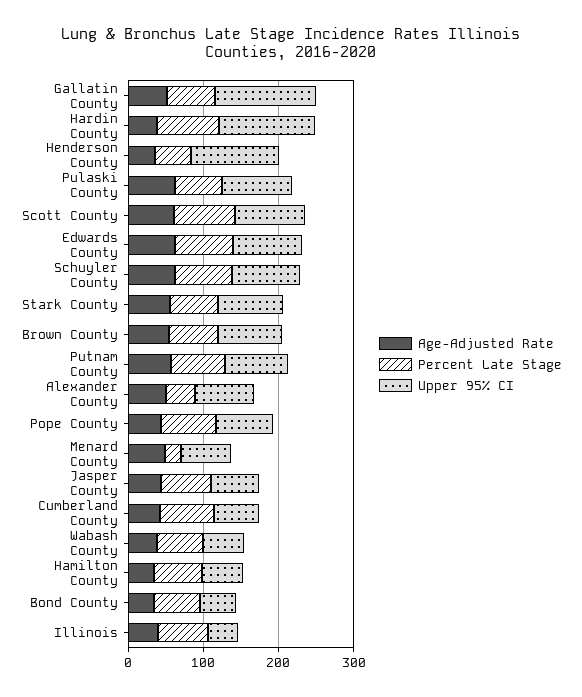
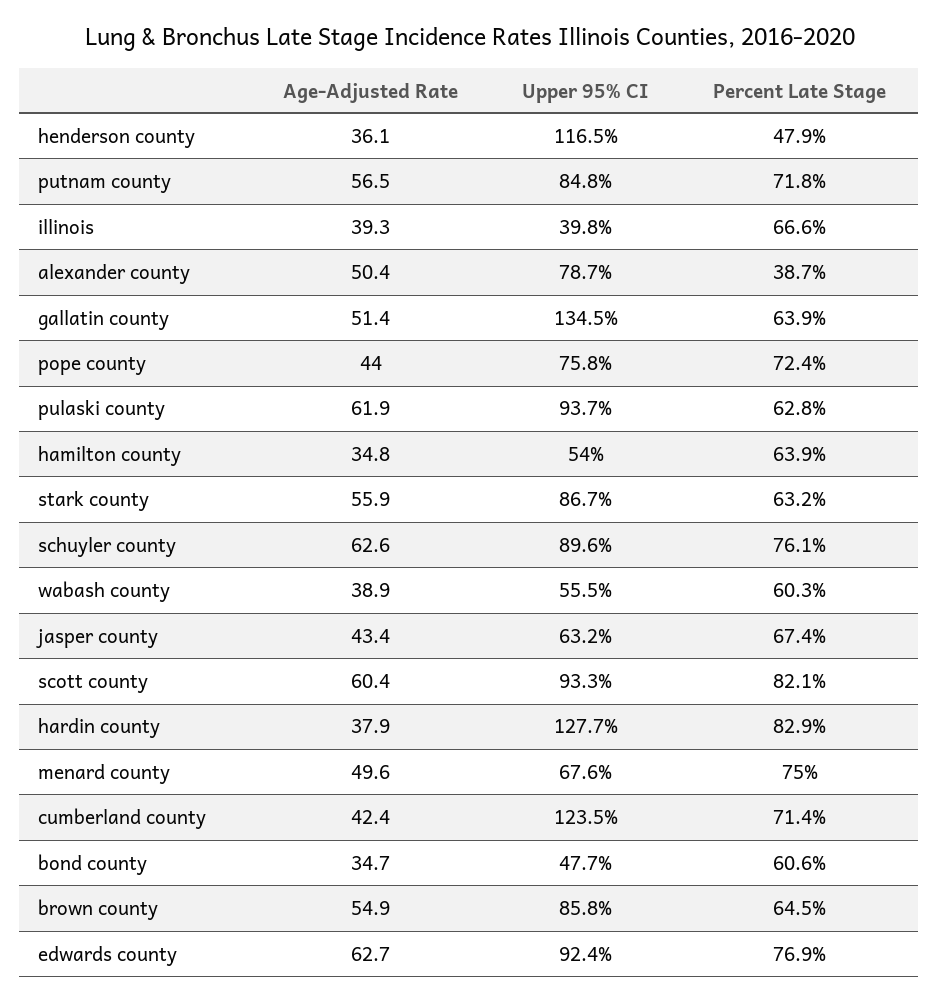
Percent Late Stage, Menard County: 20 -> 75
Upper 95% CI, Cumberland County: 60 -> 123.5

